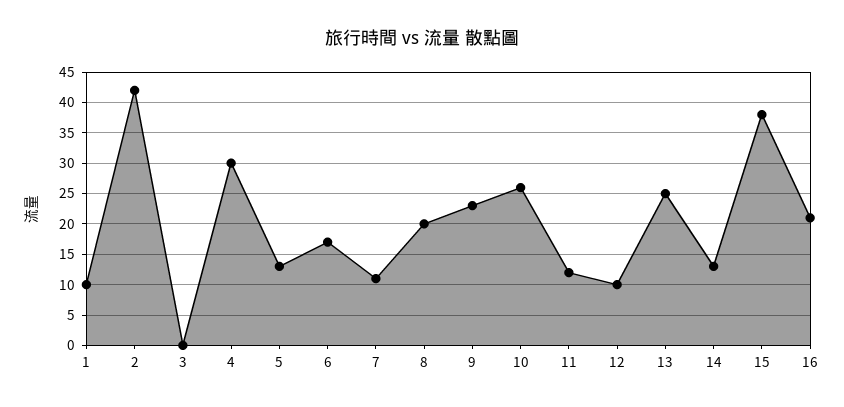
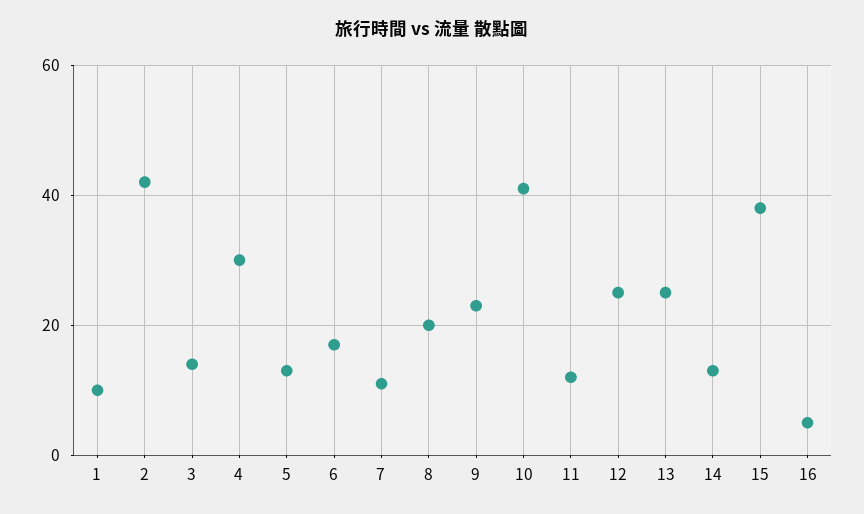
3: 0 -> 15
10: 26 -> 40
12: 10 -> 25
16: 21 -> 5

